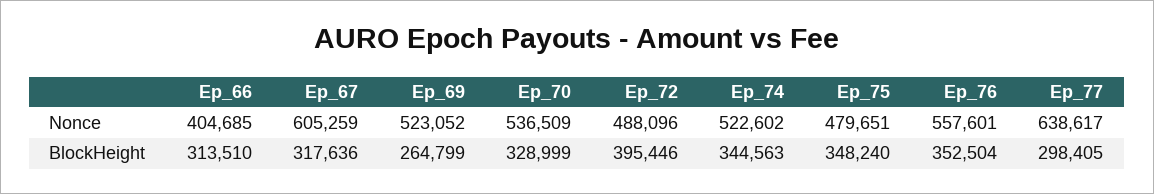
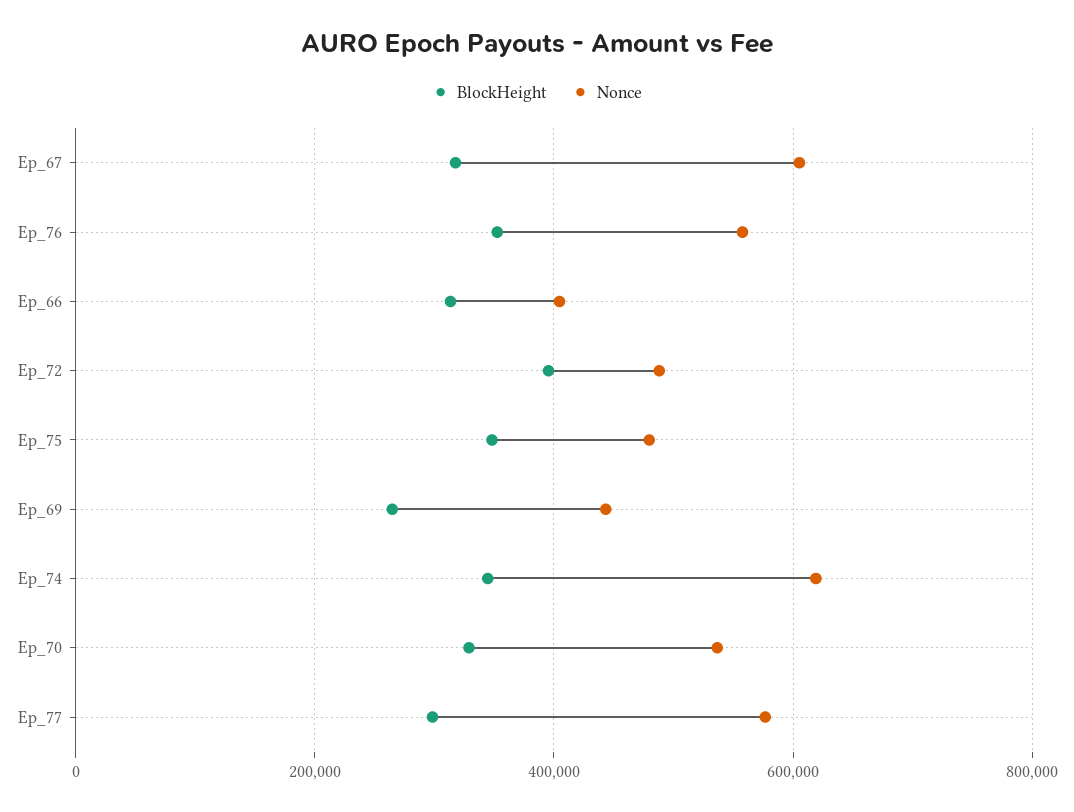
Nonce, Ep_69: 523052 -> 440000
Nonce, Ep_74: 522602 -> 620000
Nonce, Ep_77: 638617 -> 580000

